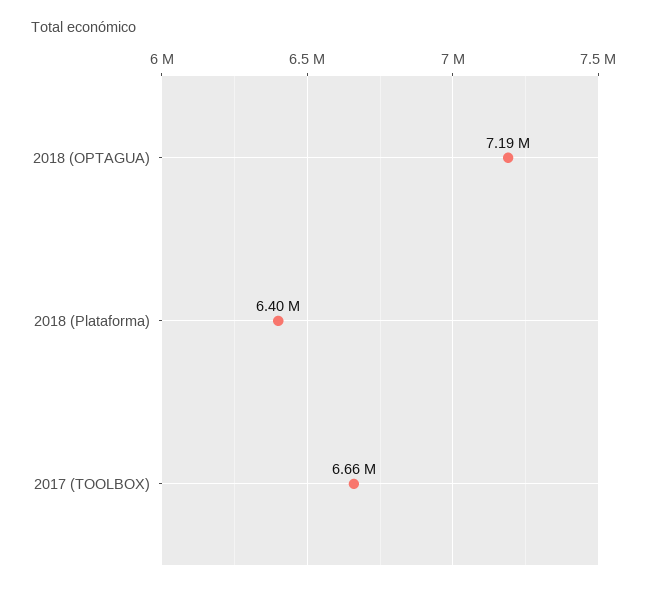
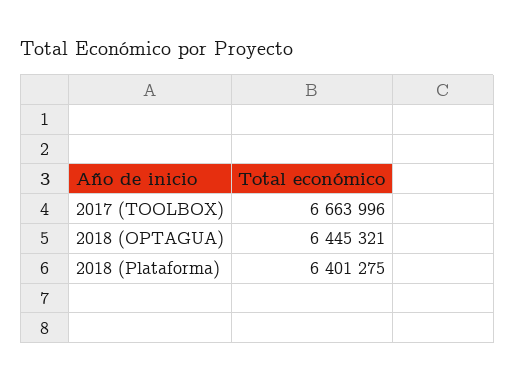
2018 (OPTAGUA): 7190000 -> 6445321

